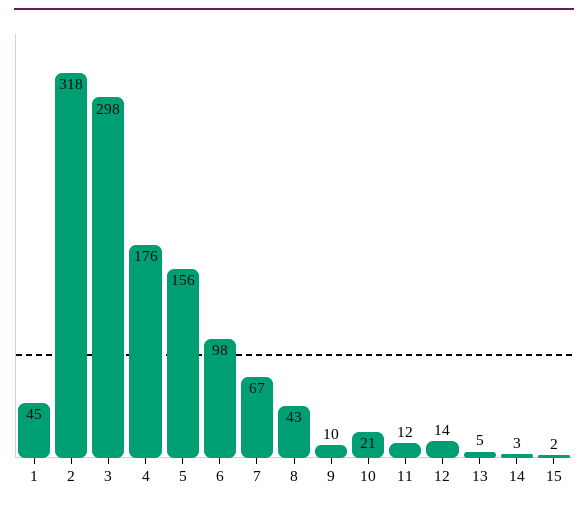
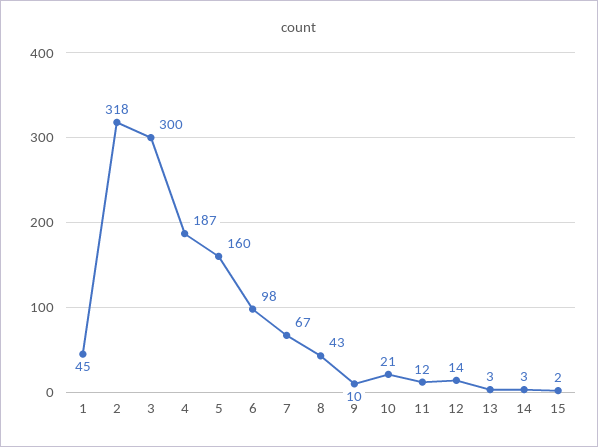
3: 298 -> 300
4: 176 -> 187
5: 156 -> 160
13: 5 -> 3

